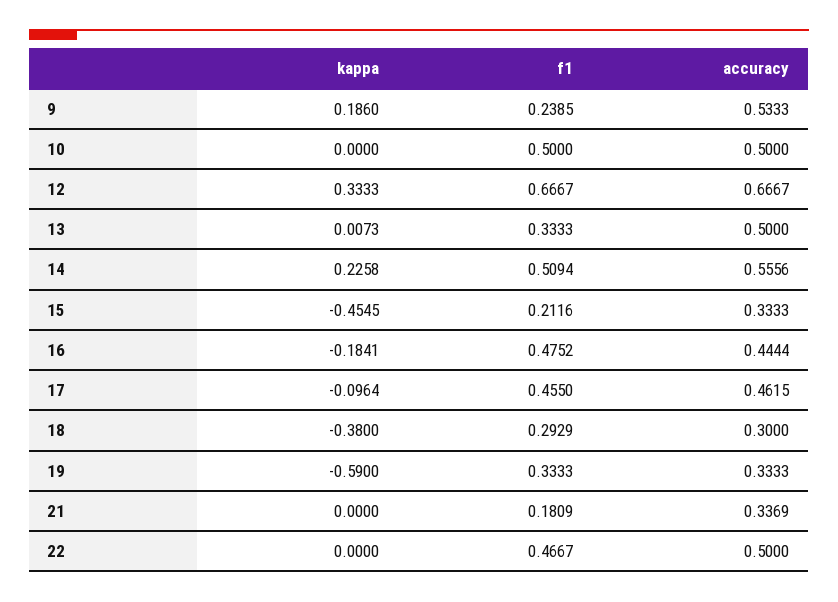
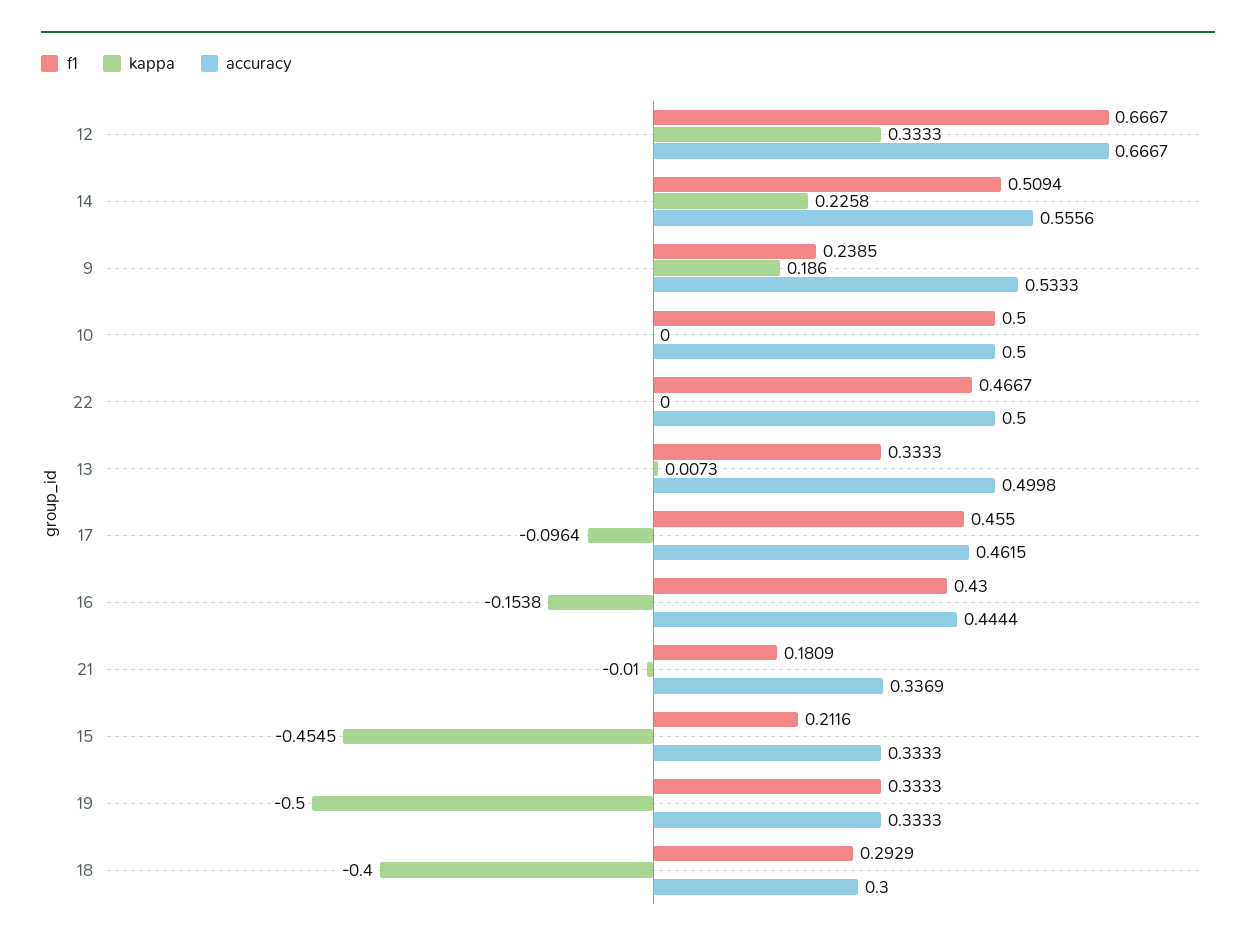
accuracy, 13: 0.5 -> 0.4998
kappa, 16: -0.1841 -> -0.1538
f1, 16: 0.4752 -> 0.43
kappa, 18: -0.38 -> -0.4
kappa, 19: -0.59 -> -0.5
kappa, 21: 0 -> -0.01

